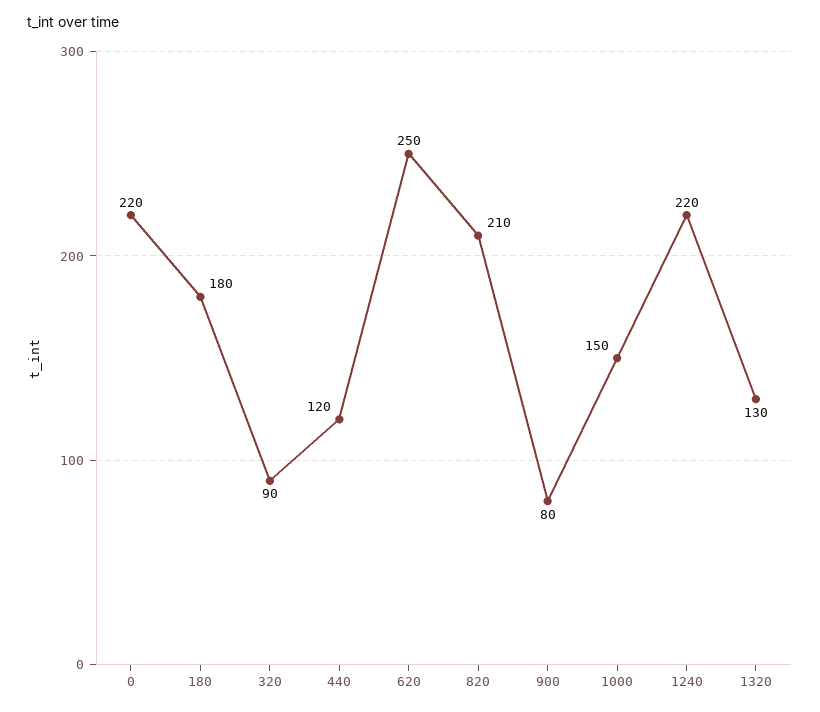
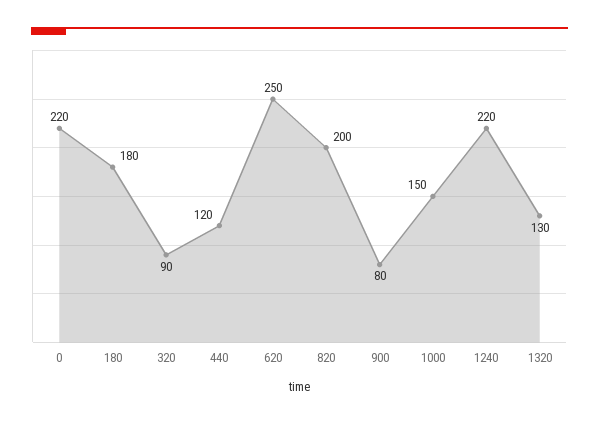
820: 210 -> 200

